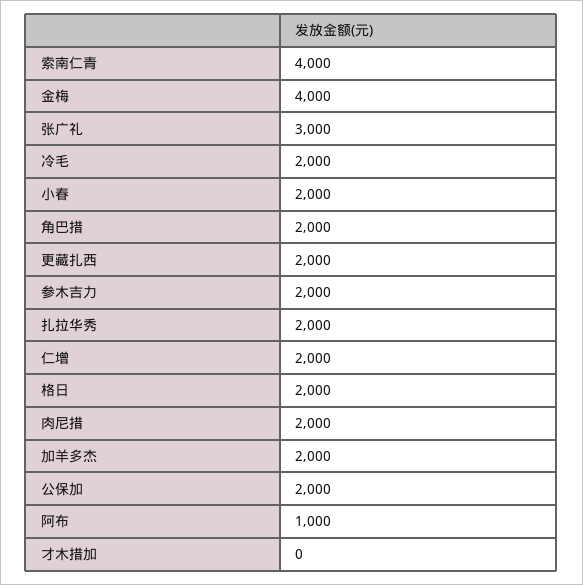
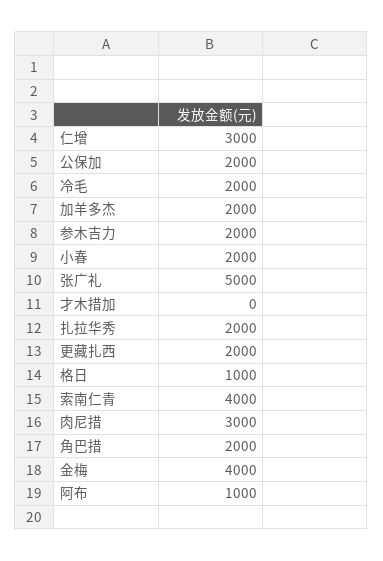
张广礼: 3000 -> 5000
仁增: 2000 -> 3000
格日: 2000 -> 1000
肉尼措: 2000 -> 3000

